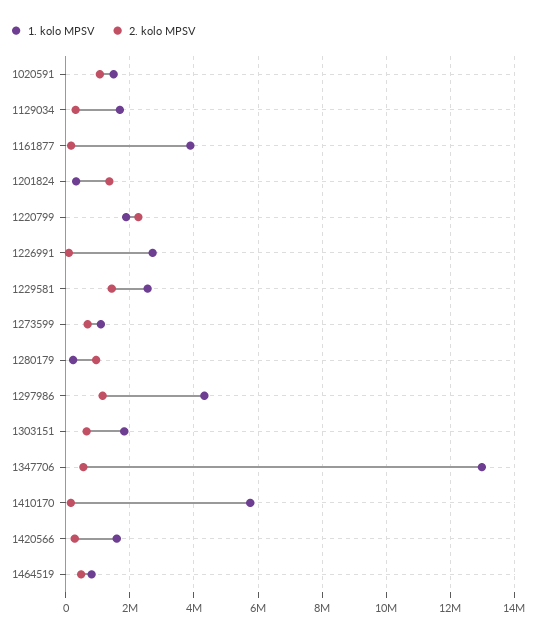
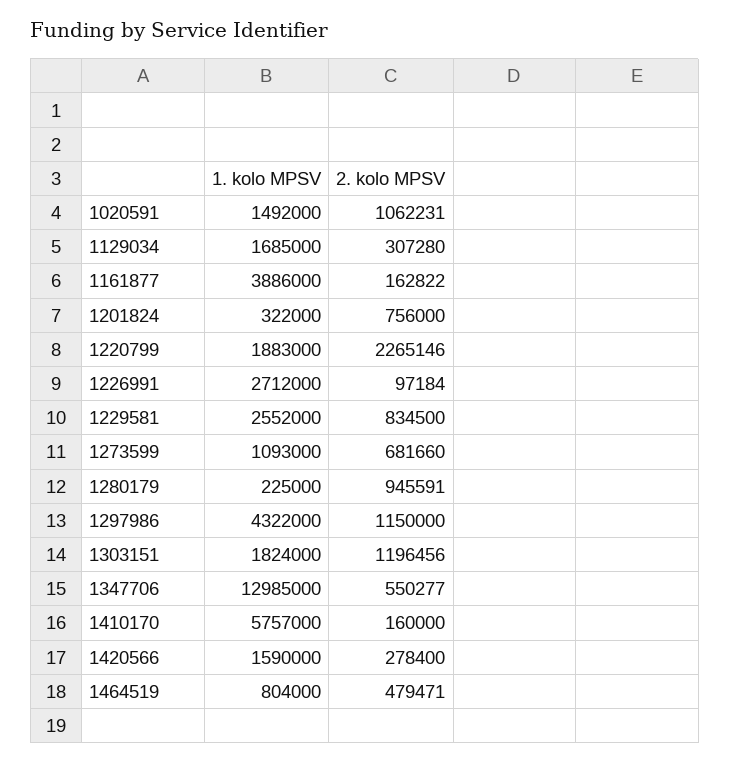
2. kolo MPSV, 1201824: 1400000 -> 756000
2. kolo MPSV, 1229581: 1400000 -> 834500
2. kolo MPSV, 1303151: 600000 -> 1196456

